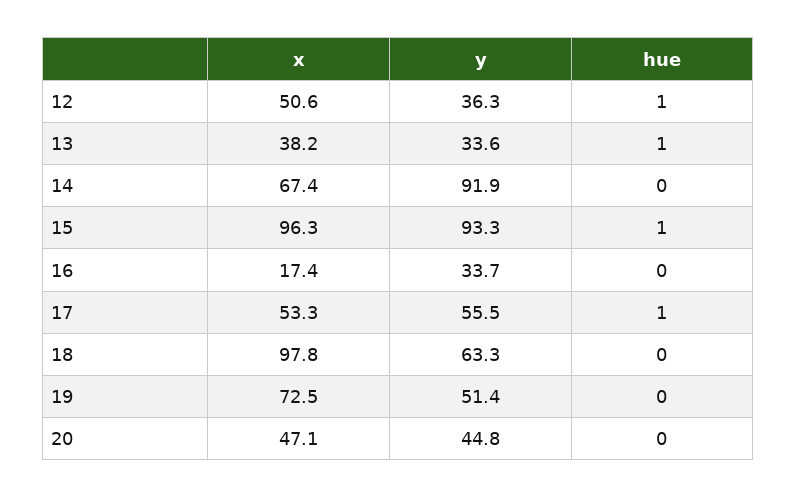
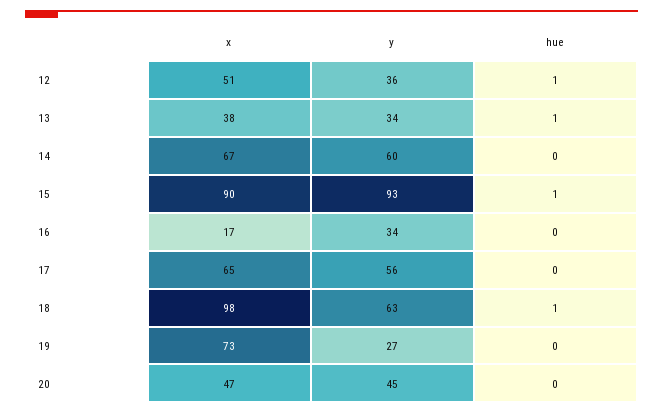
y, 14: 91.9 -> 60
x, 15: 96.3 -> 90
x, 17: 53.3 -> 65
hue, 17: 1 -> 0
hue, 18: 0 -> 1
y, 19: 51.4 -> 27

